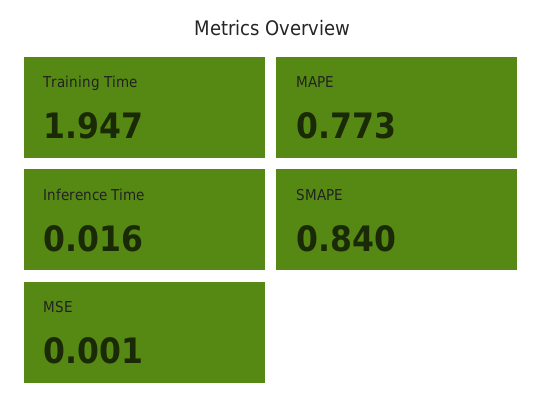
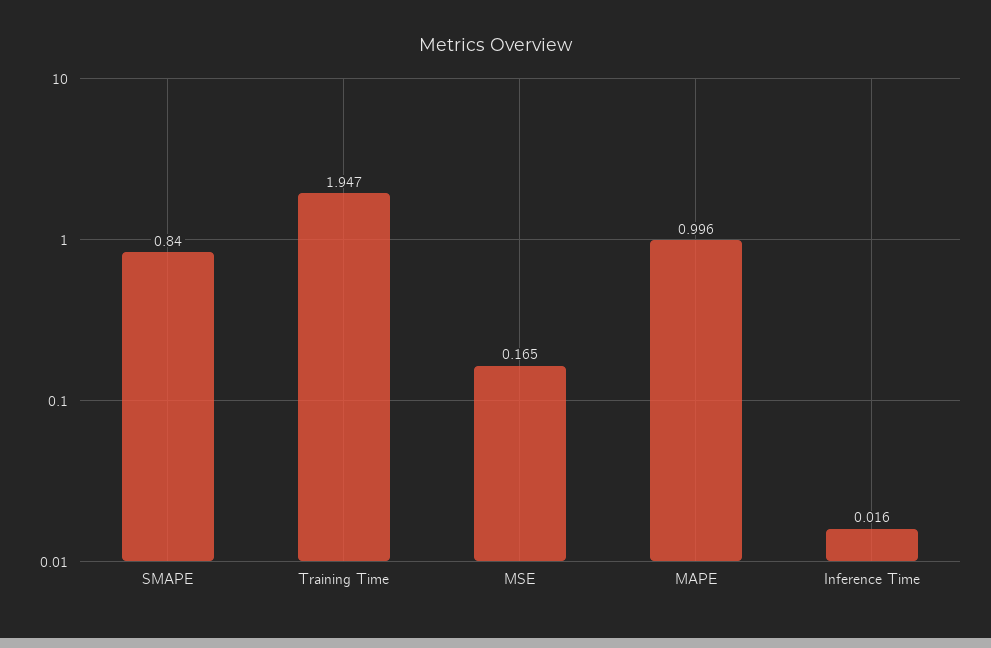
MAPE: 0.773 -> 0.996
MSE: 0.001 -> 0.165

